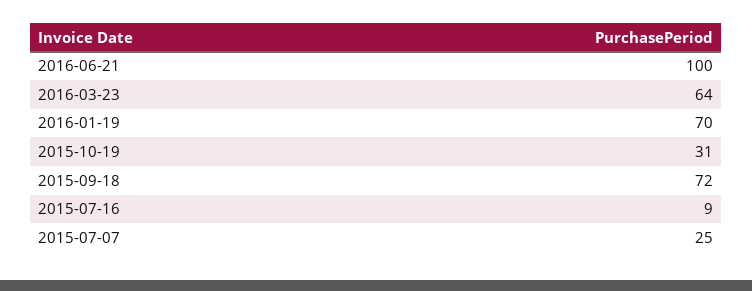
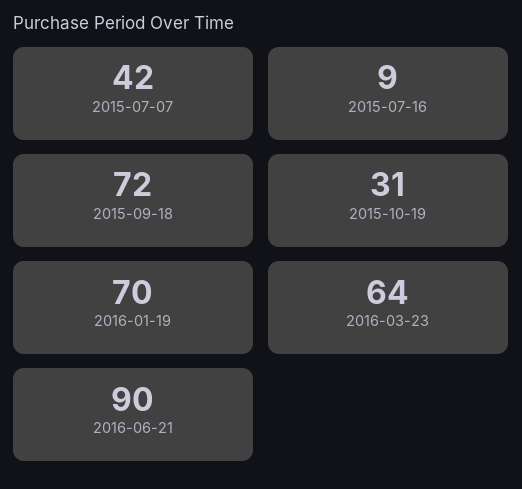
2016-06-21: 100 -> 90
2015-07-07: 25 -> 42

